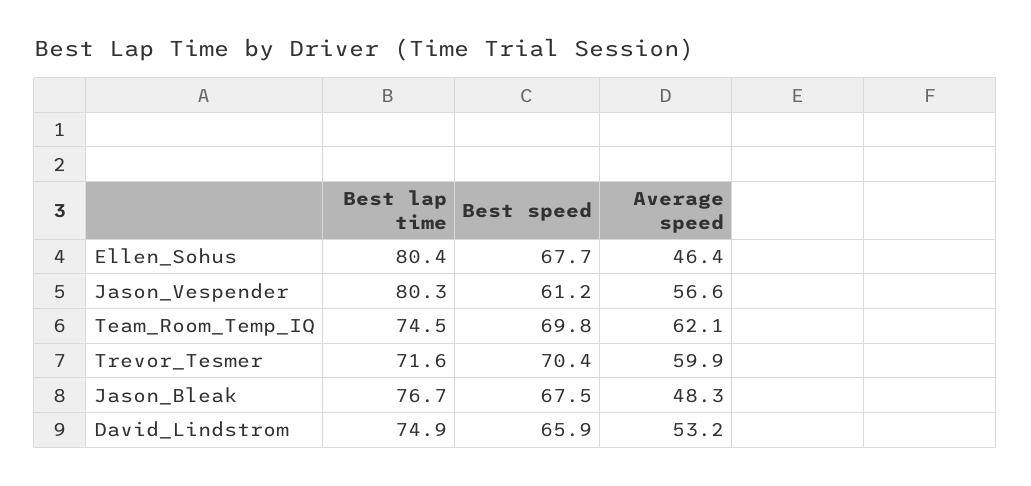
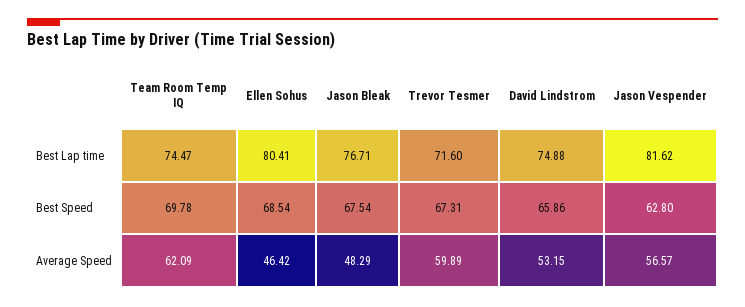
Best speed, Ellen_Sohus: 67.7 -> 68.54
Best lap time, Jason_Vespender: 80.3 -> 81.62
Best speed, Jason_Vespender: 61.2 -> 62.8
Best speed, Trevor_Tesmer: 70.4 -> 67.31

